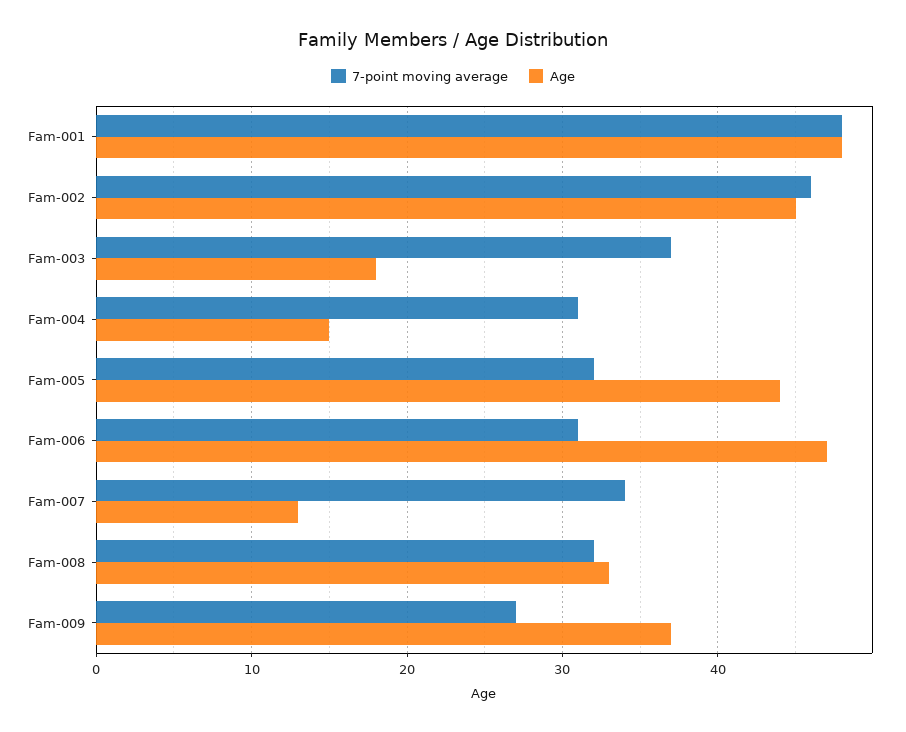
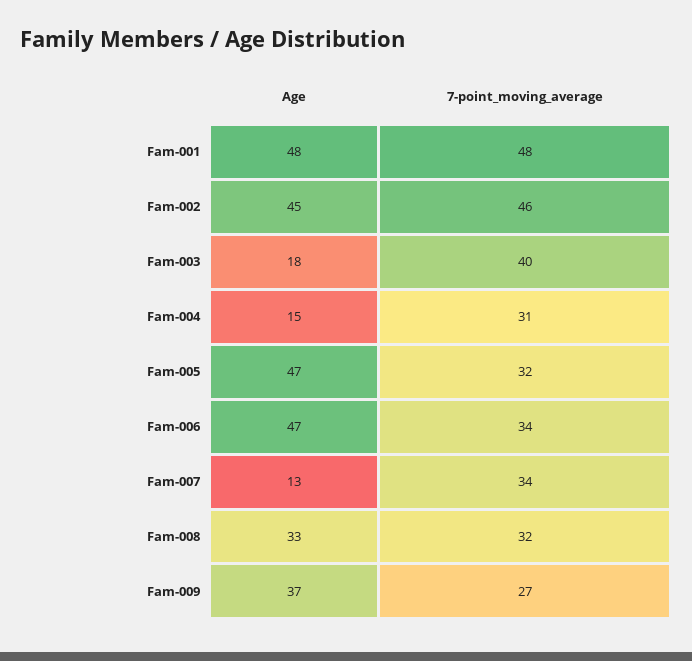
7-point moving average, Fam-003: 37 -> 40
Age, Fam-005: 44 -> 47
7-point moving average, Fam-006: 31 -> 34

